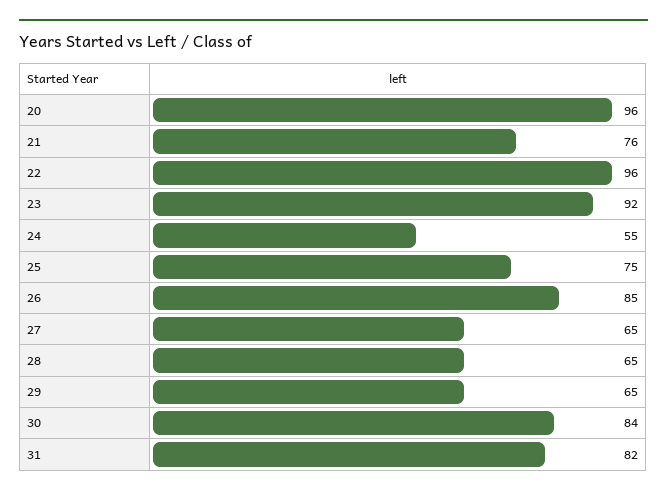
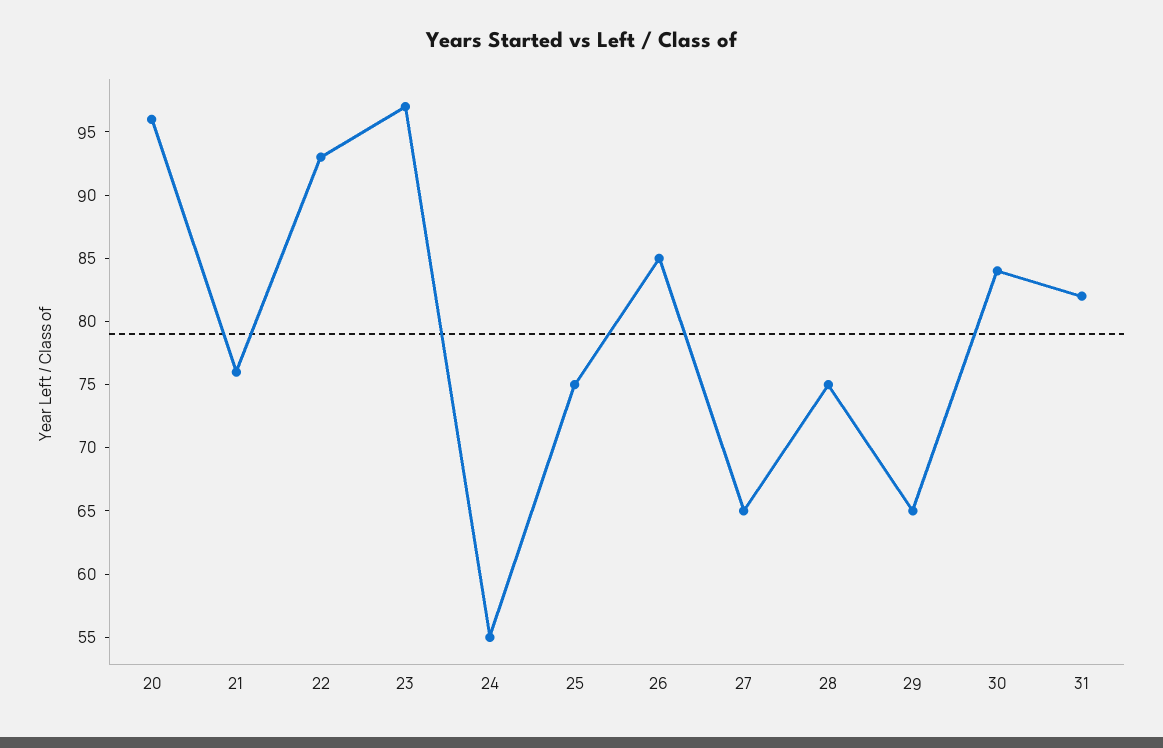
22: 96 -> 93
23: 92 -> 97
28: 65 -> 75

